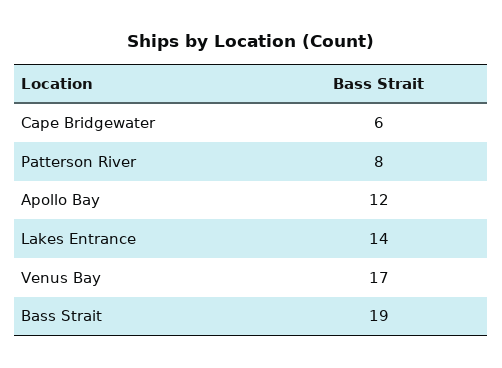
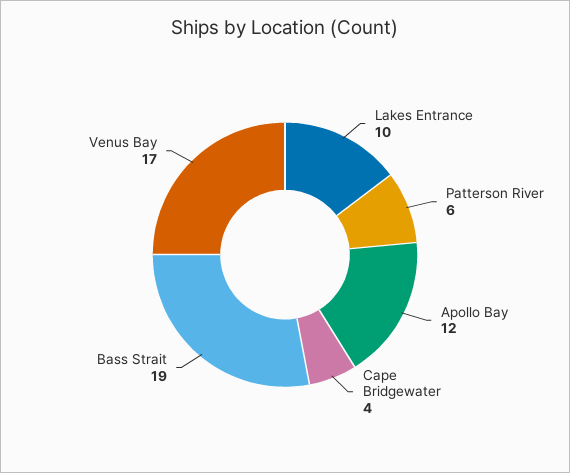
Cape Bridgewater: 6 -> 4
Patterson River: 8 -> 6
Lakes Entrance: 14 -> 10

